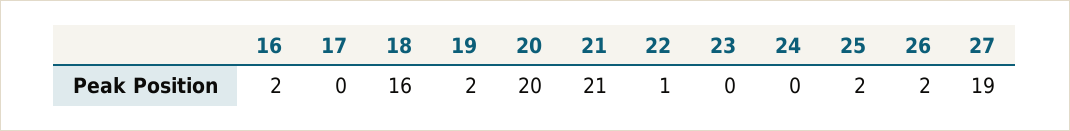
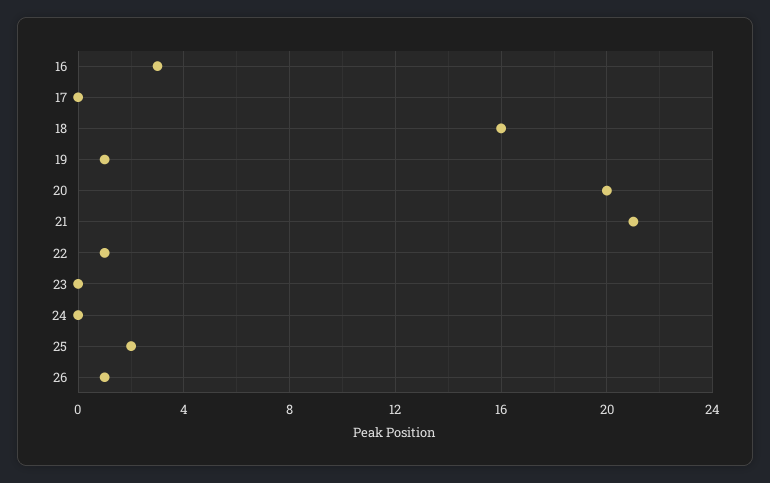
16: 2 -> 3
19: 2 -> 1
26: 2 -> 1
27: 19 -> none

